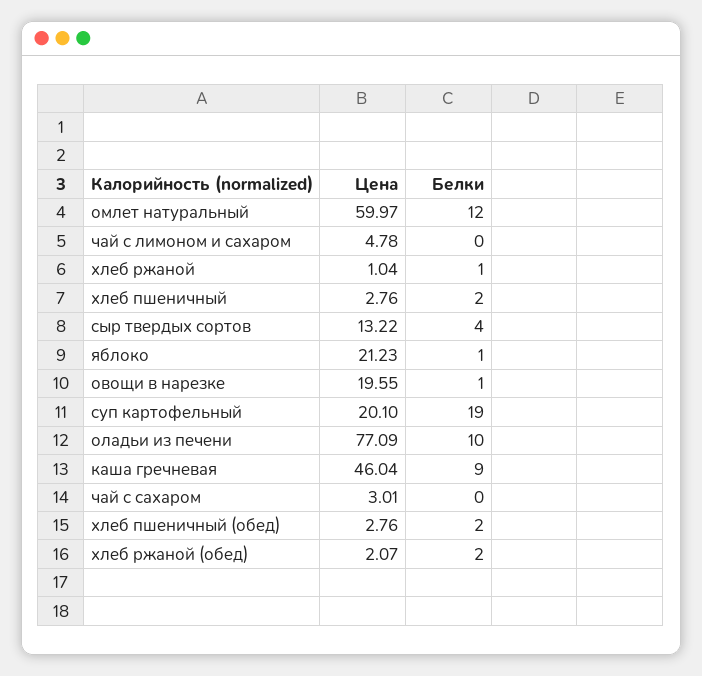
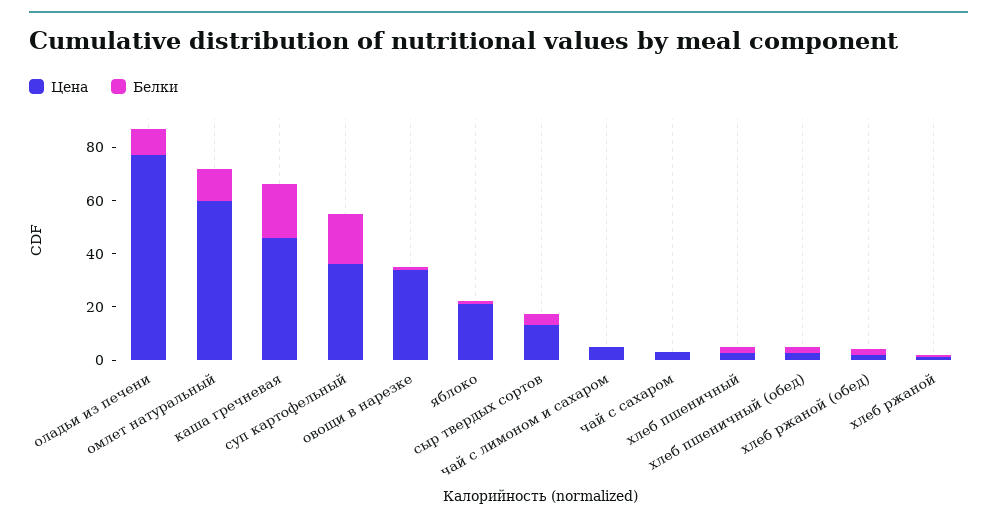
Цена, овощи в нарезке: 19.55 -> 35
Цена, суп картофельный: 20.1 -> 35
Белки, каша гречневая: 9 -> 20

